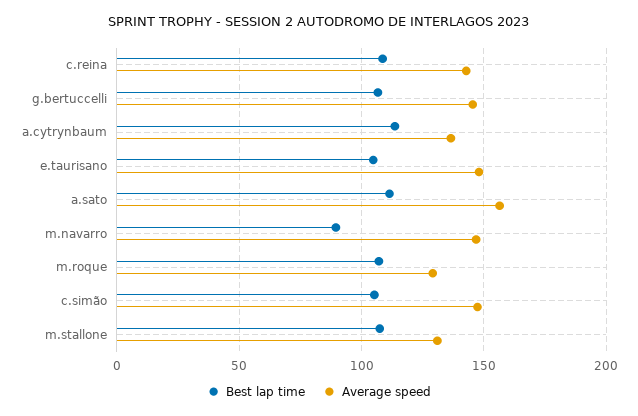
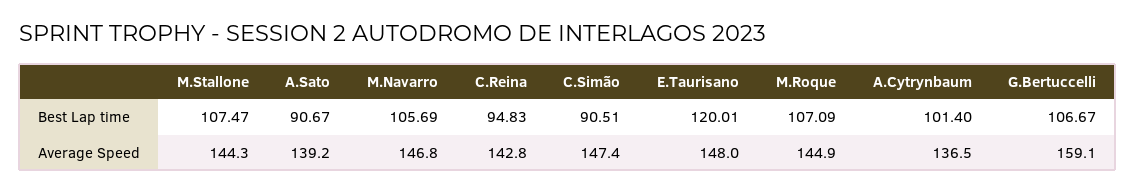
Best lap time, c.reina: 110 -> 94.83
Average speed, g.bertuccelli: 145 -> 159.1
Best lap time, a.cytrynbaum: 115 -> 101.4
Best lap time, e.taurisano: 105 -> 120.01
Best lap time, a.sato: 110 -> 90.67
Average speed, a.sato: 155 -> 139.2
Best lap time, m.navarro: 90 -> 105.69
Average speed, m.roque: 130 -> 144.9
Best lap time, c.simão: 105 -> 90.51
Average speed, m.stallone: 130 -> 144.3

